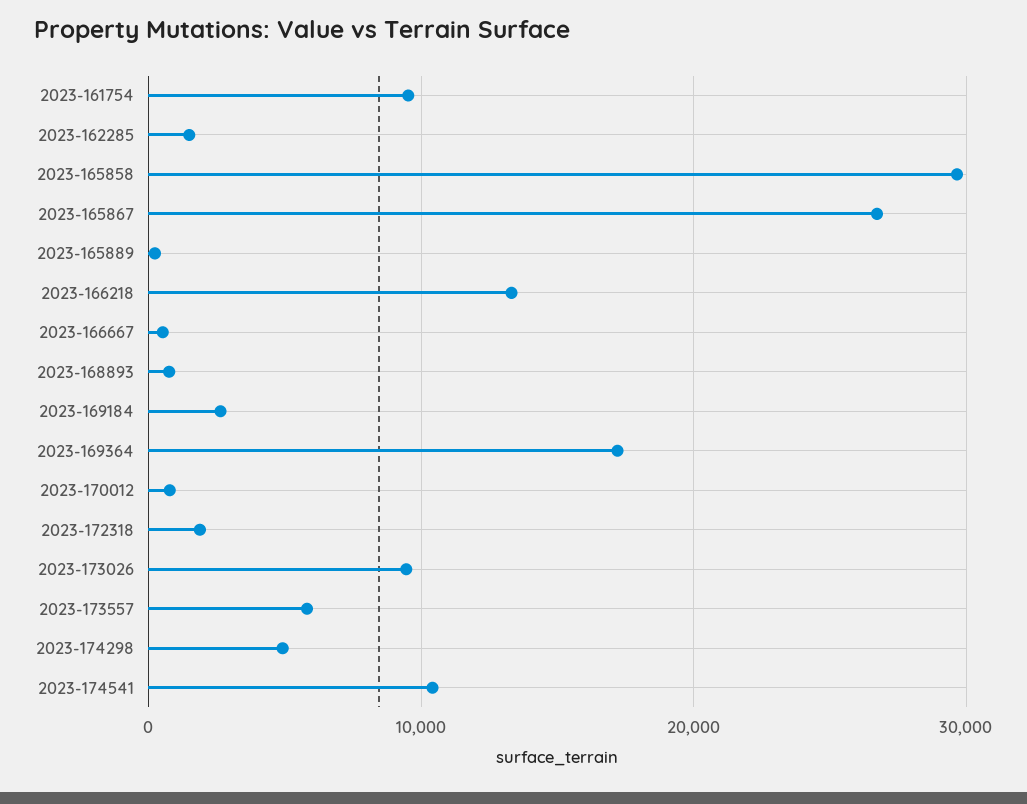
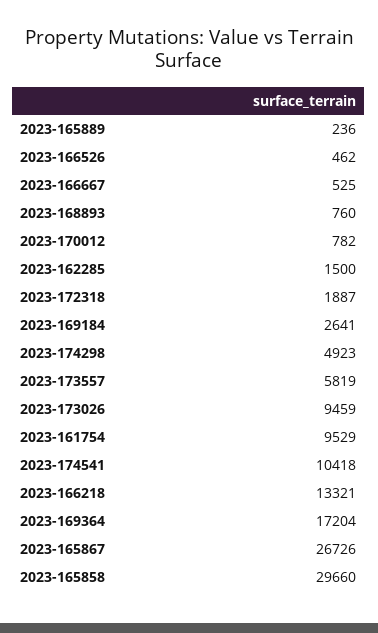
2023-166526: none -> 462

